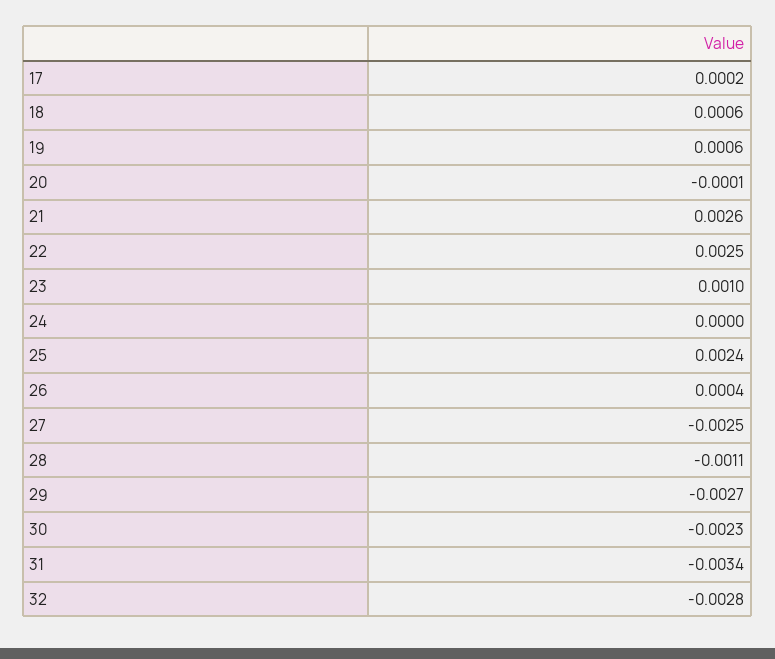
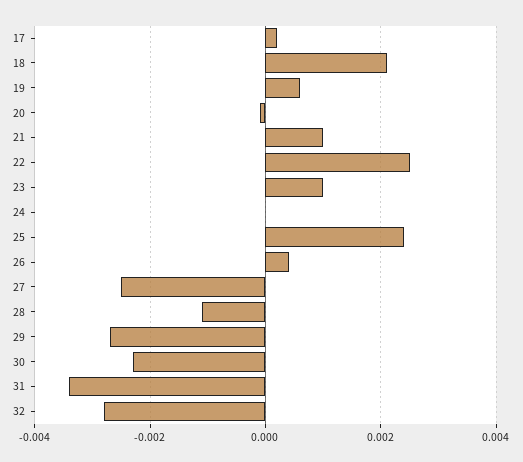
18: 0.0006 -> 0.002
21: 0.0026 -> 0.001

